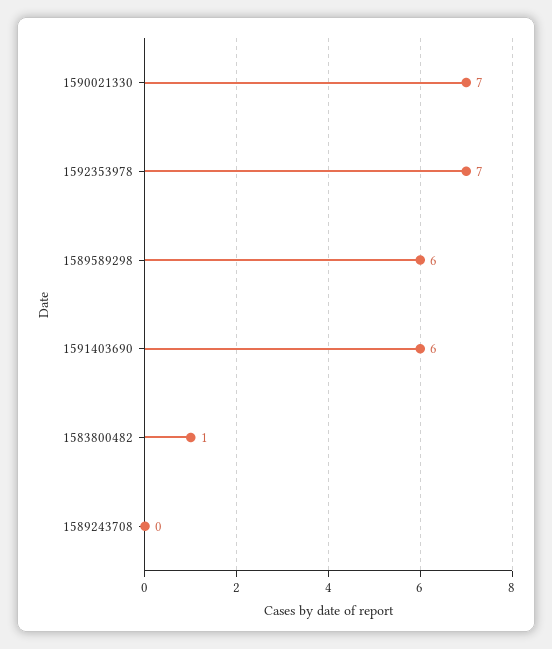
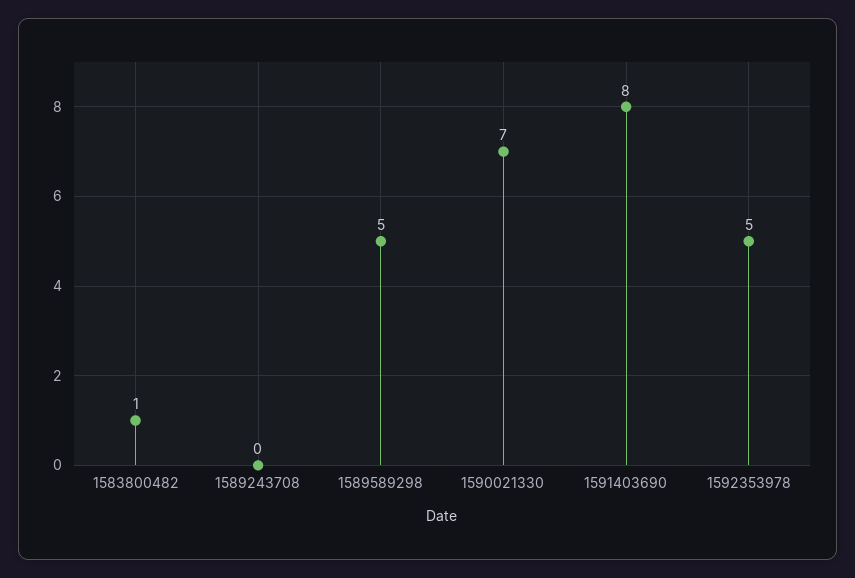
1592353978: 7 -> 5
1589589298: 6 -> 5
1591403690: 6 -> 8

